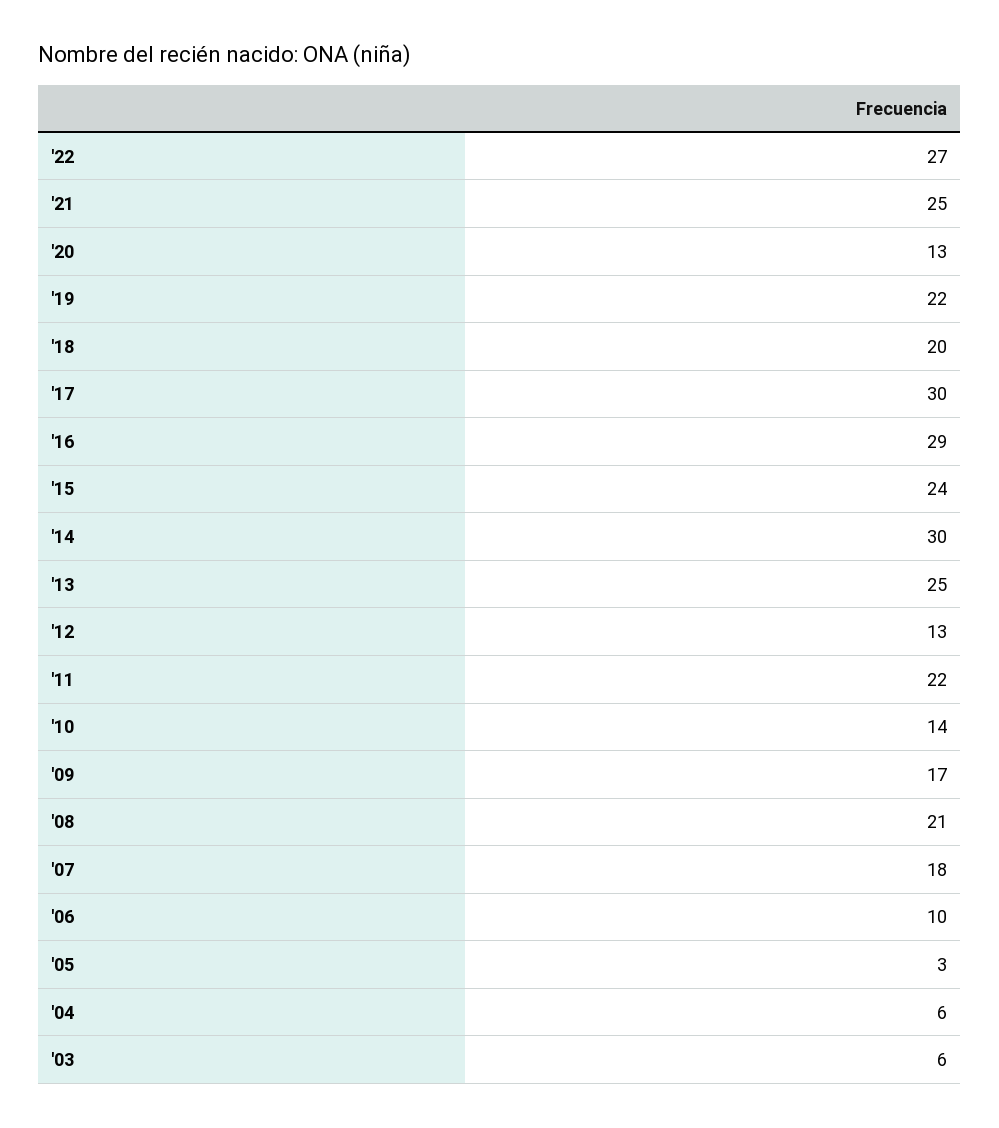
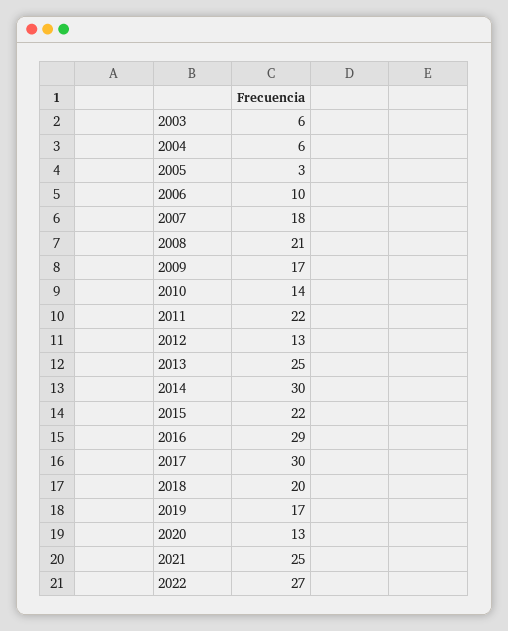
'19: 22 -> 17
'15: 24 -> 22

